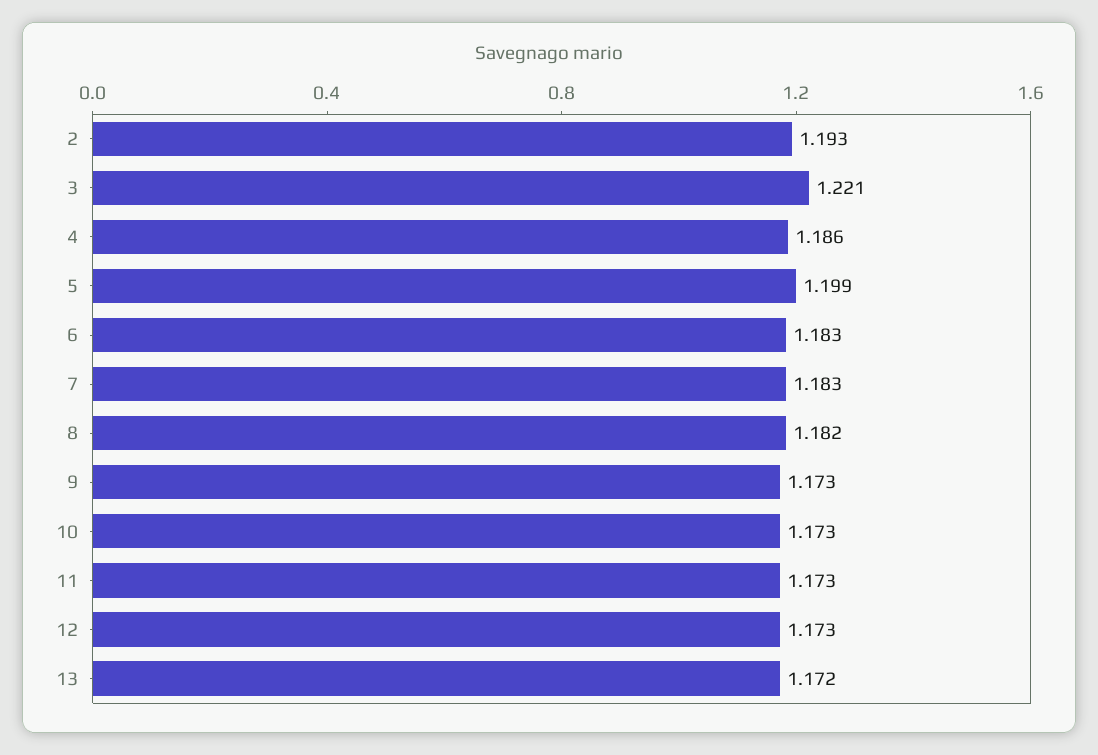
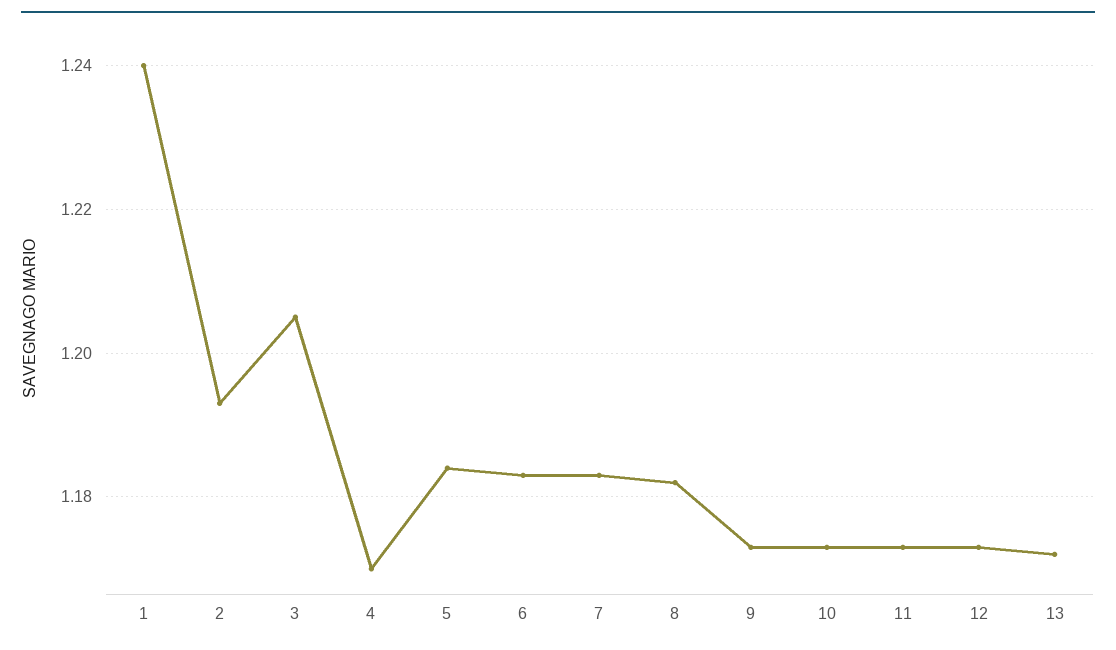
3: 1.221 -> 1.205
4: 1.186 -> 1.17
5: 1.199 -> 1.185
1: none -> 1.24

